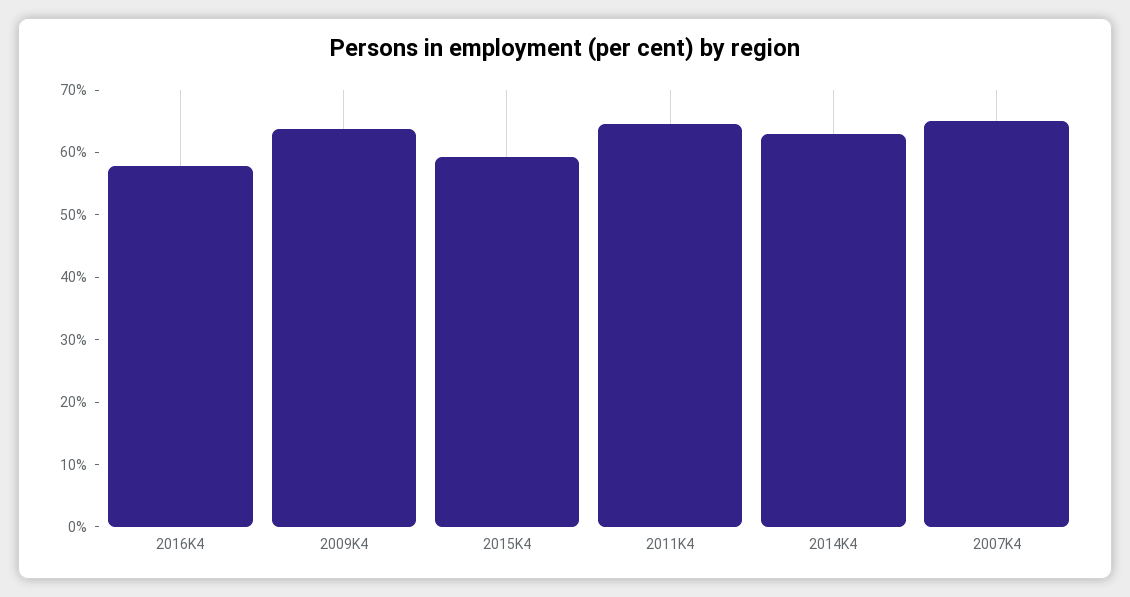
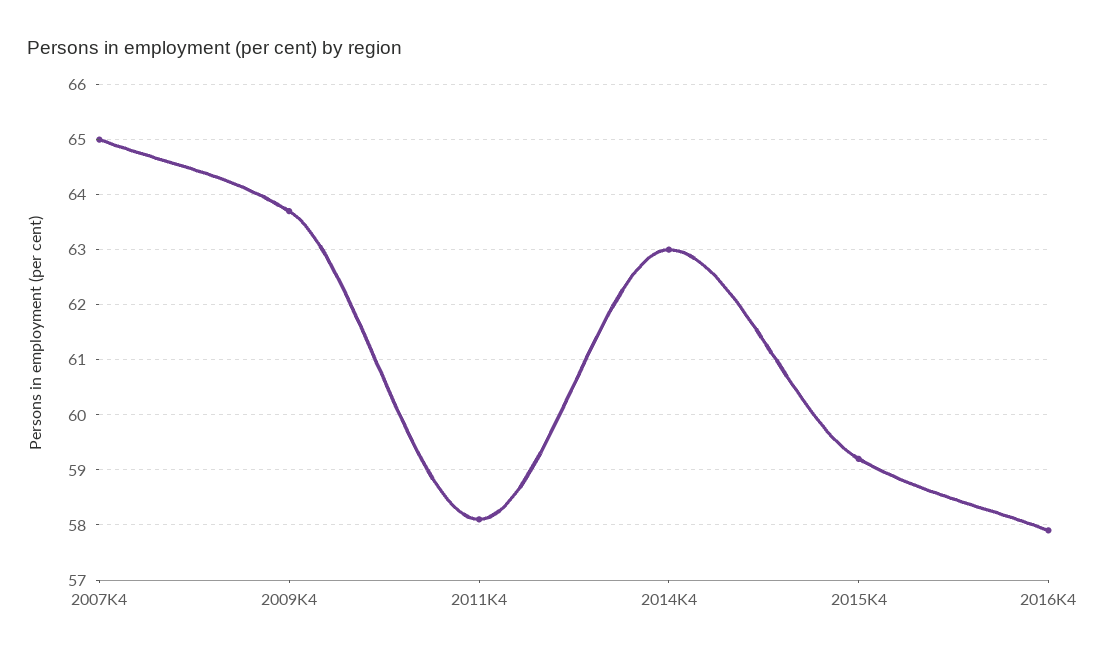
2011K4: 64 -> 58

